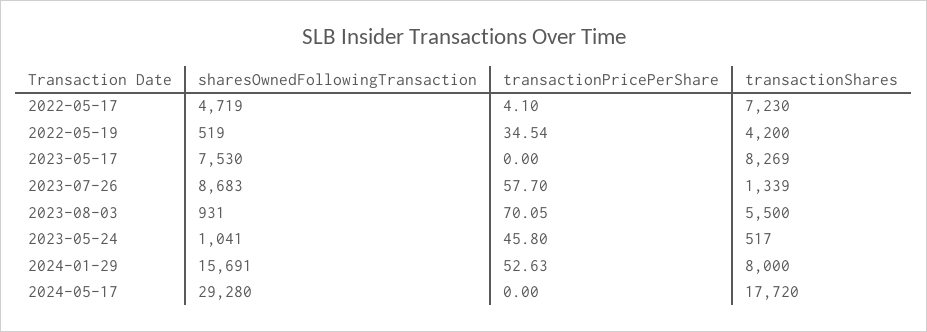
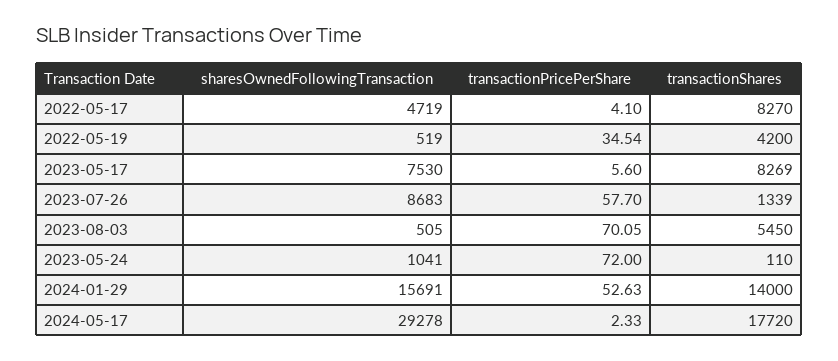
transactionShares, 2022-05-17: 7230 -> 8270
transactionPricePerShare, 2023-05-17: 0 -> 5.6
sharesOwnedFollowingTransaction, 2023-08-03: 931 -> 505
transactionShares, 2023-08-03: 5500 -> 5450
transactionPricePerShare, 2023-05-24: 45.8 -> 72
transactionShares, 2023-05-24: 517 -> 110
transactionShares, 2024-01-29: 8000 -> 14000
sharesOwnedFollowingTransaction, 2024-05-17: 29280 -> 29278
transactionPricePerShare, 2024-05-17: 0 -> 2.33

